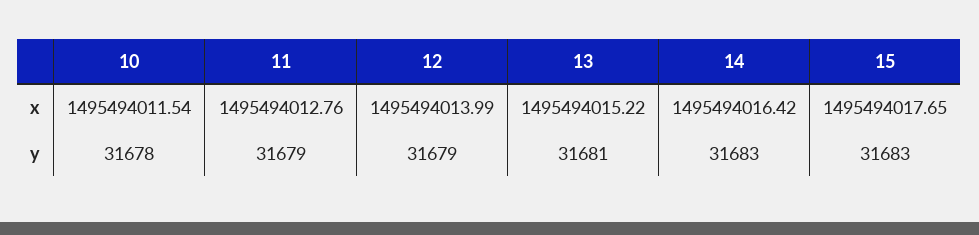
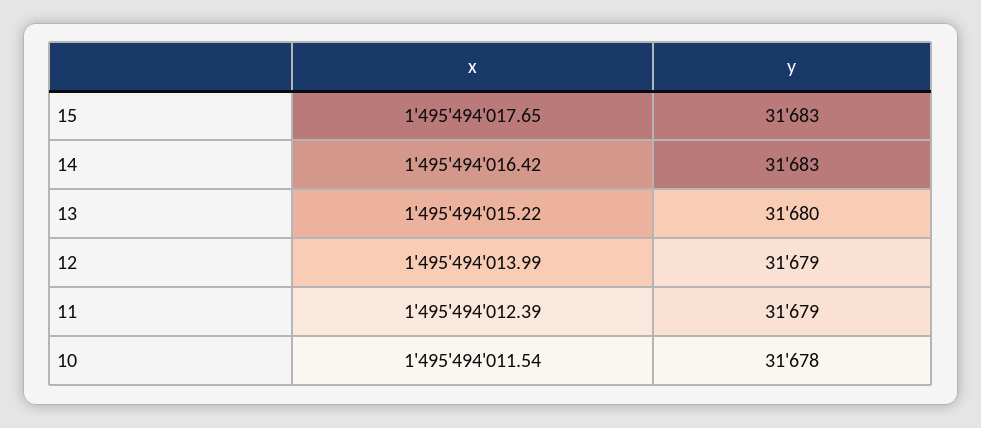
11, x: 1495494012.76 -> 1495494012.39
13, y: 31681 -> 31680

